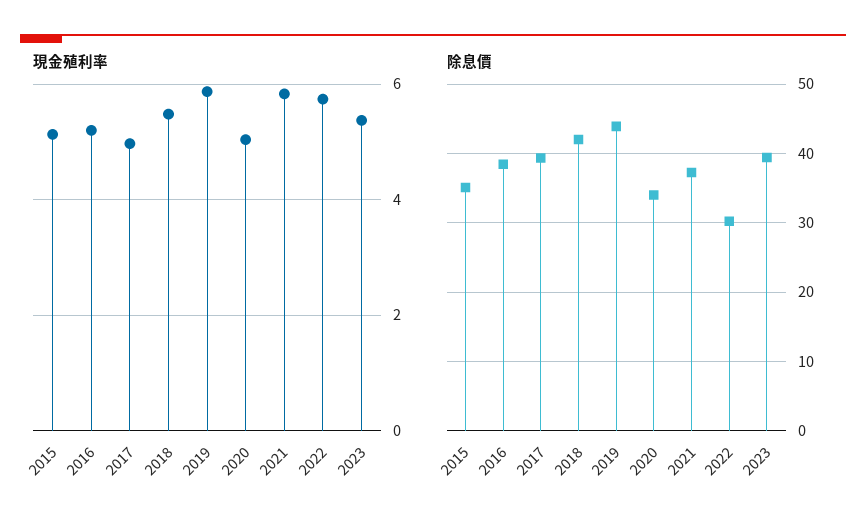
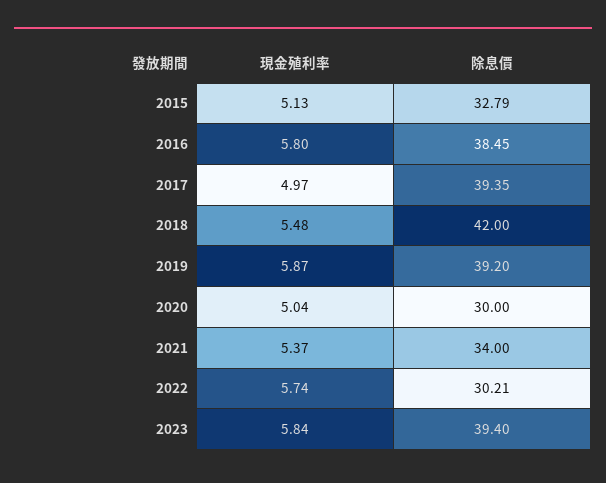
現金殖利率, 2016: 5.2 -> 5.8
現金殖利率, 2021: 5.8 -> 5.37
現金殖利率, 2023: 5.4 -> 5.84
除息價, 2015: 35 -> 32.79
除息價, 2019: 44 -> 39.2
除息價, 2020: 34 -> 30
除息價, 2021: 37 -> 34

